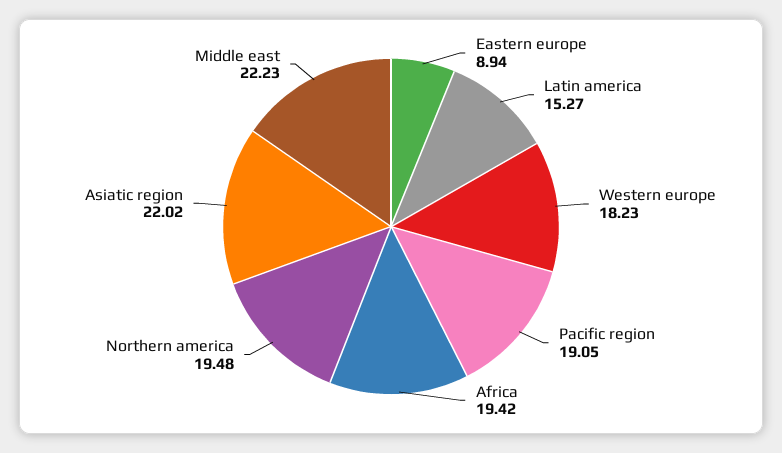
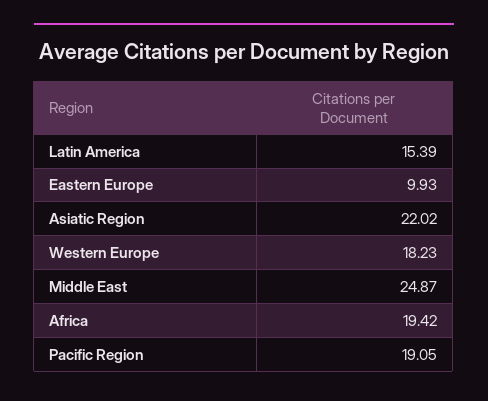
Eastern europe: 8.94 -> 9.93
Latin america: 15.27 -> 15.39
Northern america: 19.48 -> none
Middle east: 22.23 -> 24.87

